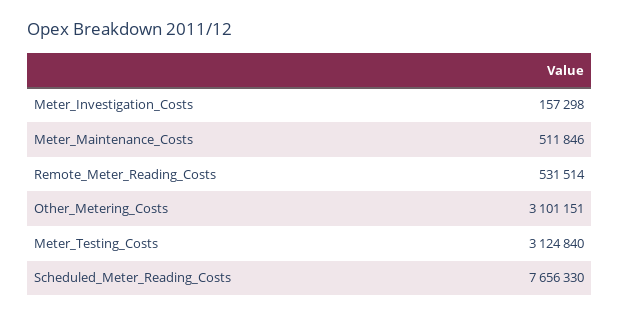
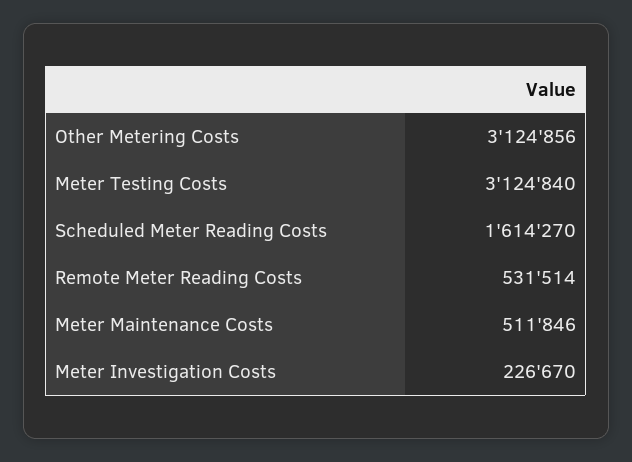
Meter_Investigation_Costs: 157298 -> 226670
Other_Metering_Costs: 3101151 -> 3124856
Scheduled_Meter_Reading_Costs: 7656330 -> 1614270

